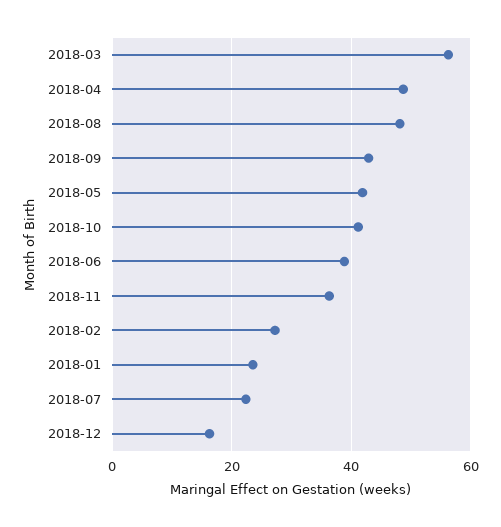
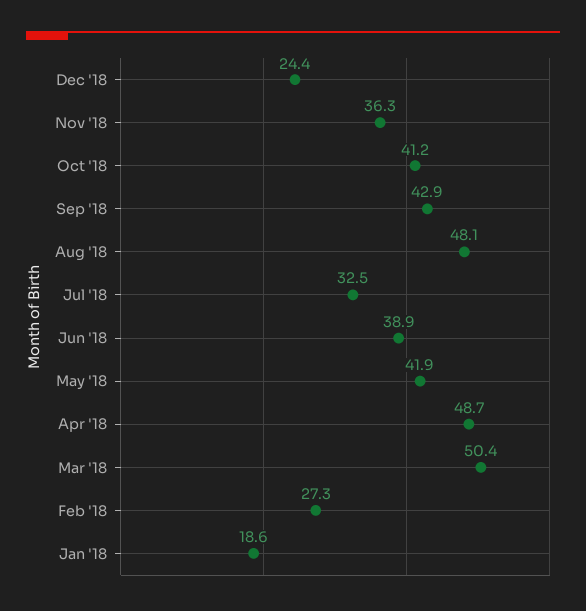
2018-03: 56 -> 50.4
2018-01: 24 -> 18.6
2018-07: 22 -> 32.5
2018-12: 16 -> 24.4

